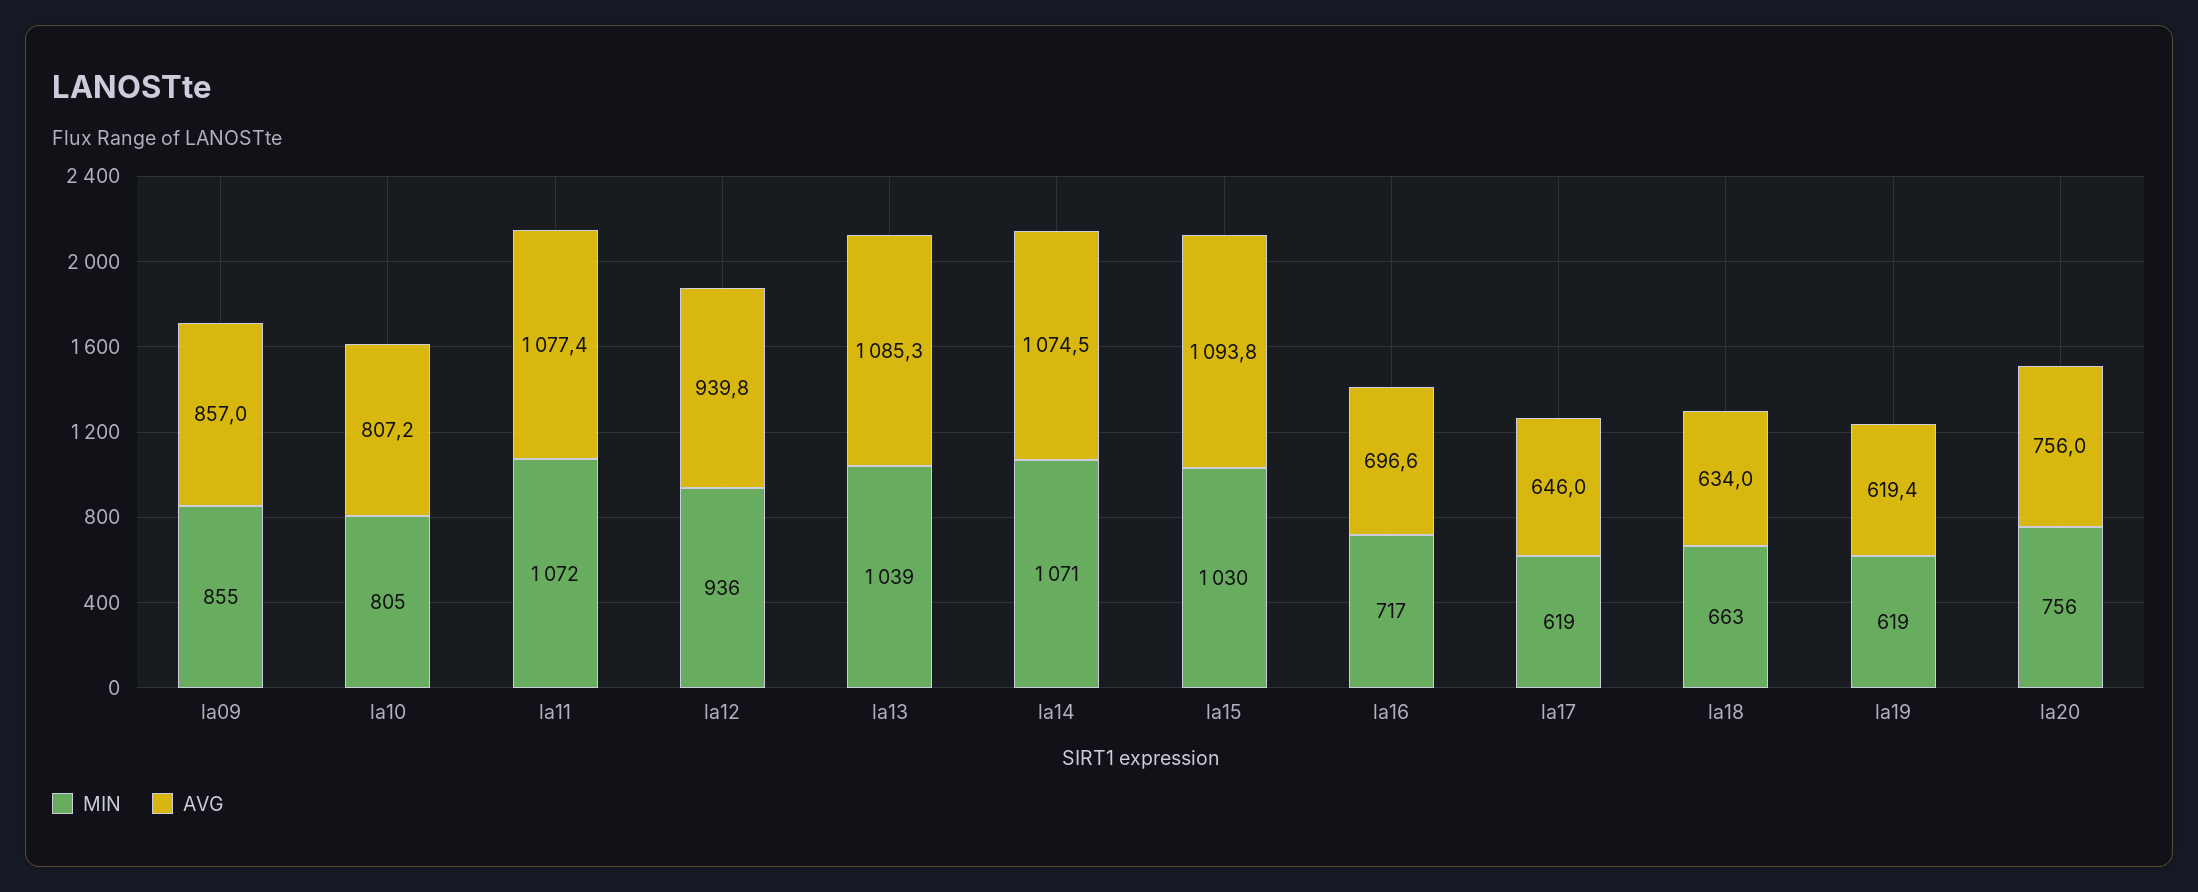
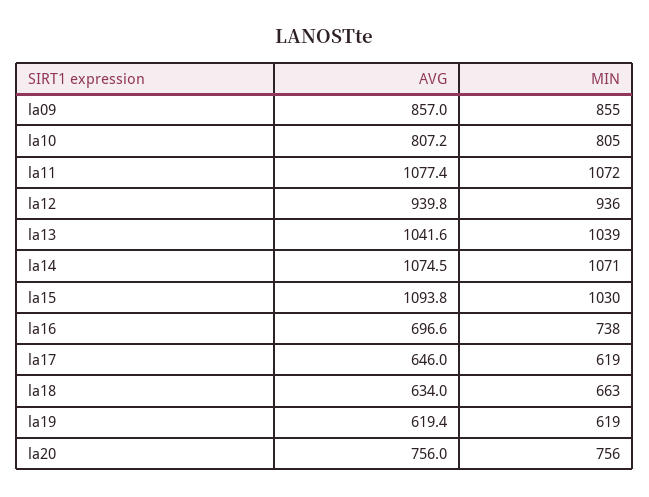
AVG, la13: 1085.3 -> 1041.6
MIN, la16: 717 -> 738

